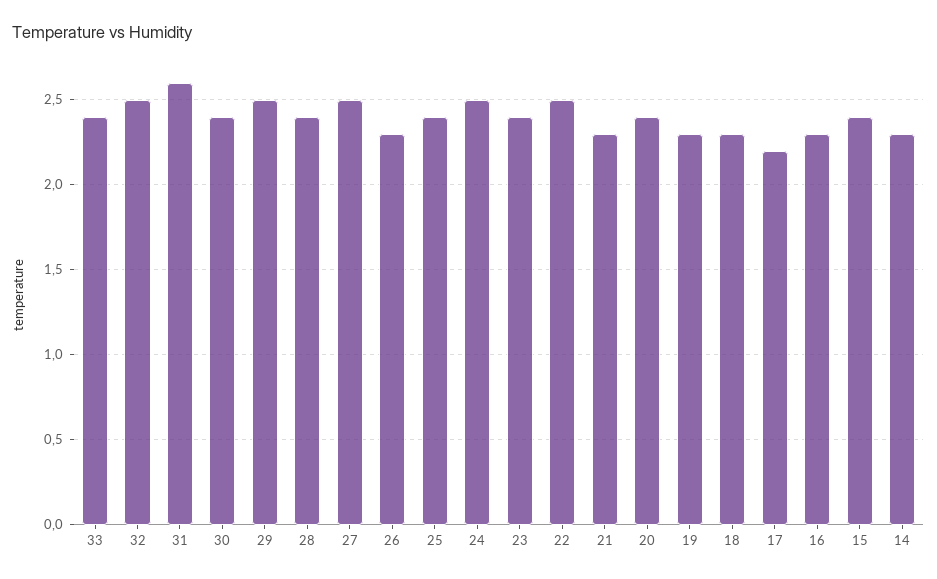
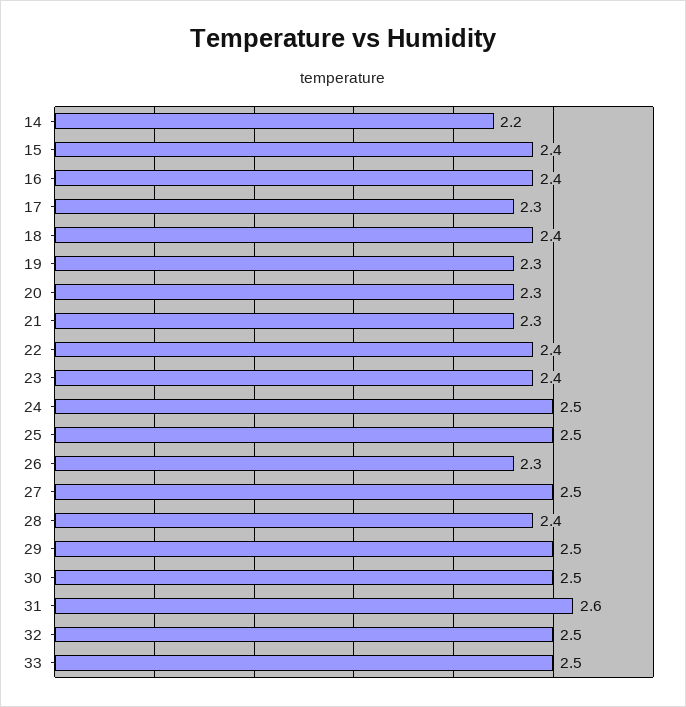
33: 2.4 -> 2.5
30: 2.4 -> 2.5
25: 2.4 -> 2.5
22: 2.5 -> 2.4
20: 2.4 -> 2.3
18: 2.3 -> 2.4
17: 2.2 -> 2.3
16: 2.3 -> 2.4
14: 2.3 -> 2.2

